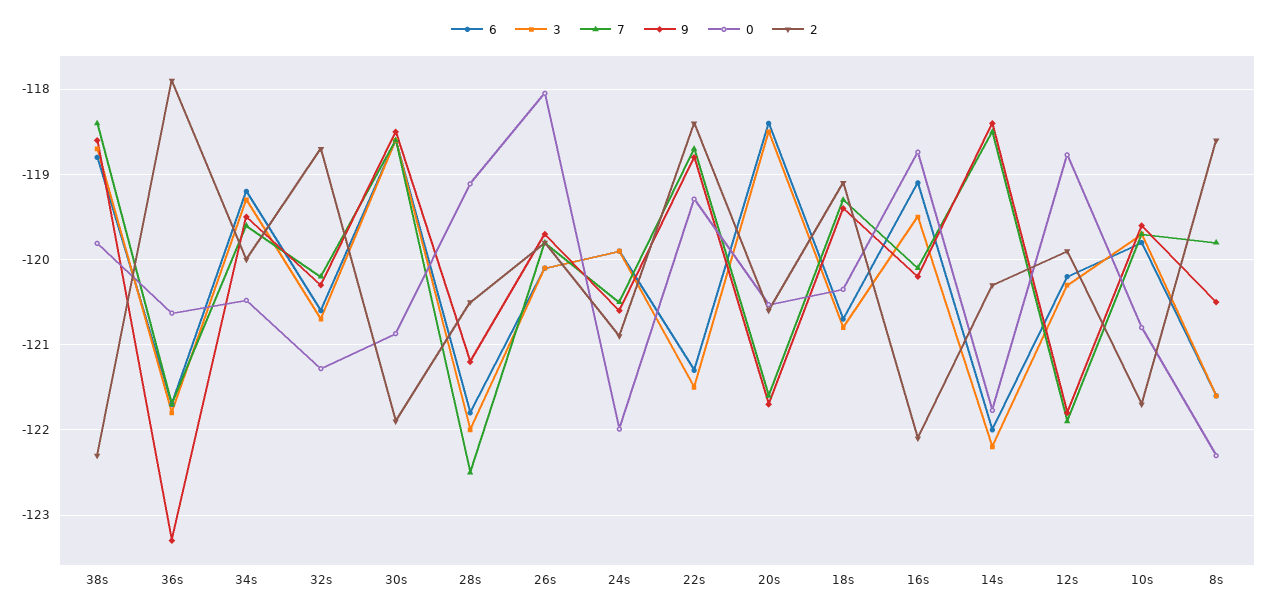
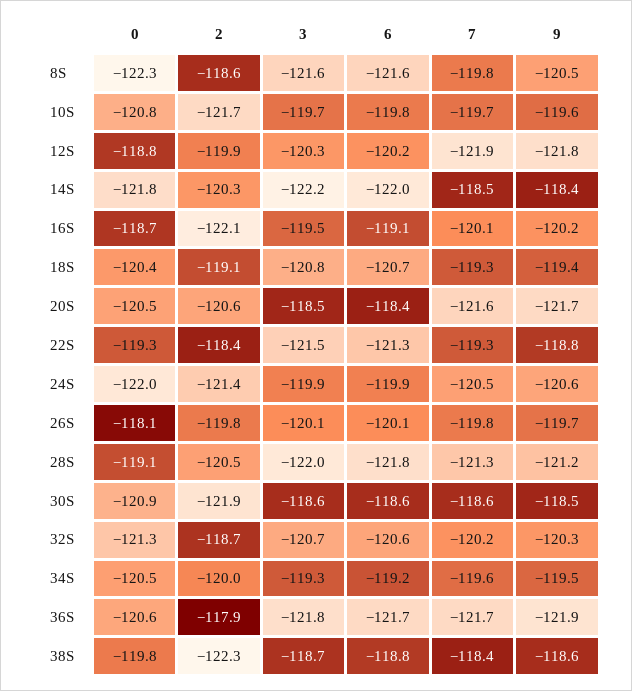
9, 36s: -123.3 -> -121.9
7, 28s: -122.5 -> -121.3
2, 24s: -120.9 -> -121.4
7, 22s: -118.7 -> -119.3

